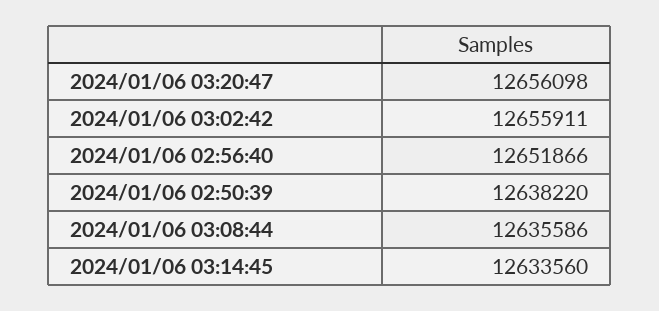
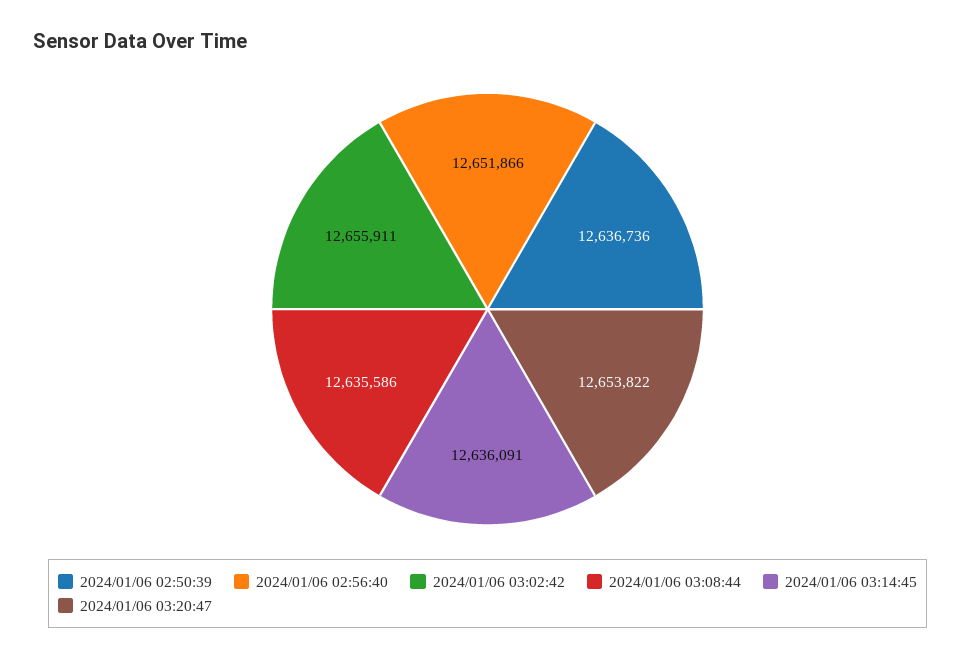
2024/01/06 03:20:47: 12656098 -> 12653822
2024/01/06 02:50:39: 12638220 -> 12636736
2024/01/06 03:14:45: 12633560 -> 12636091

